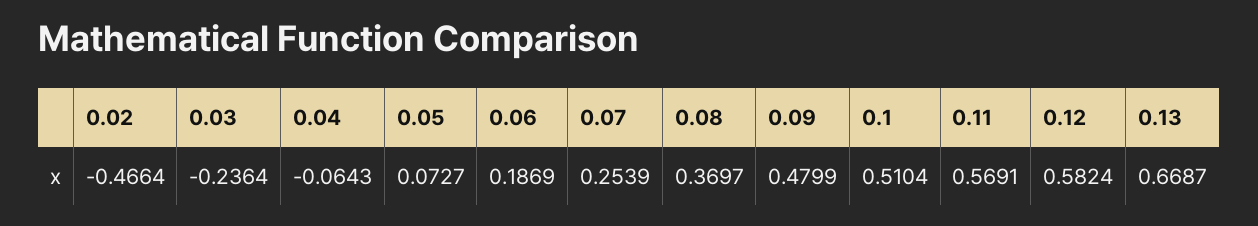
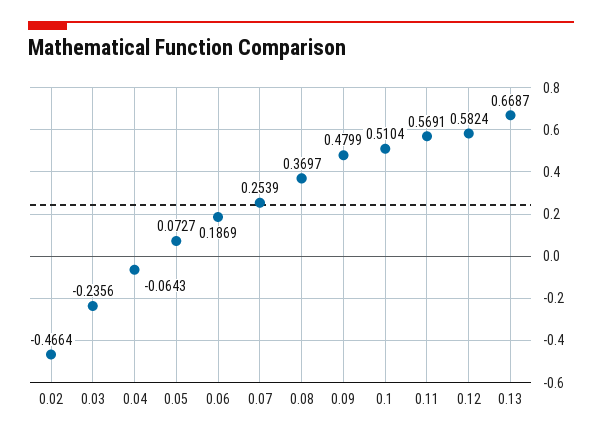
0.03: -0.2364 -> -0.2356

